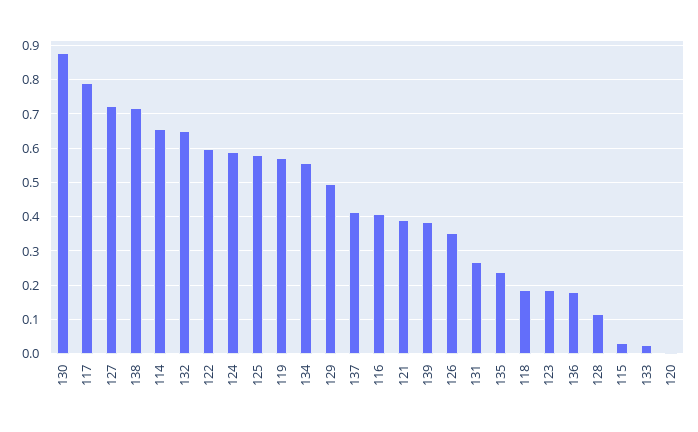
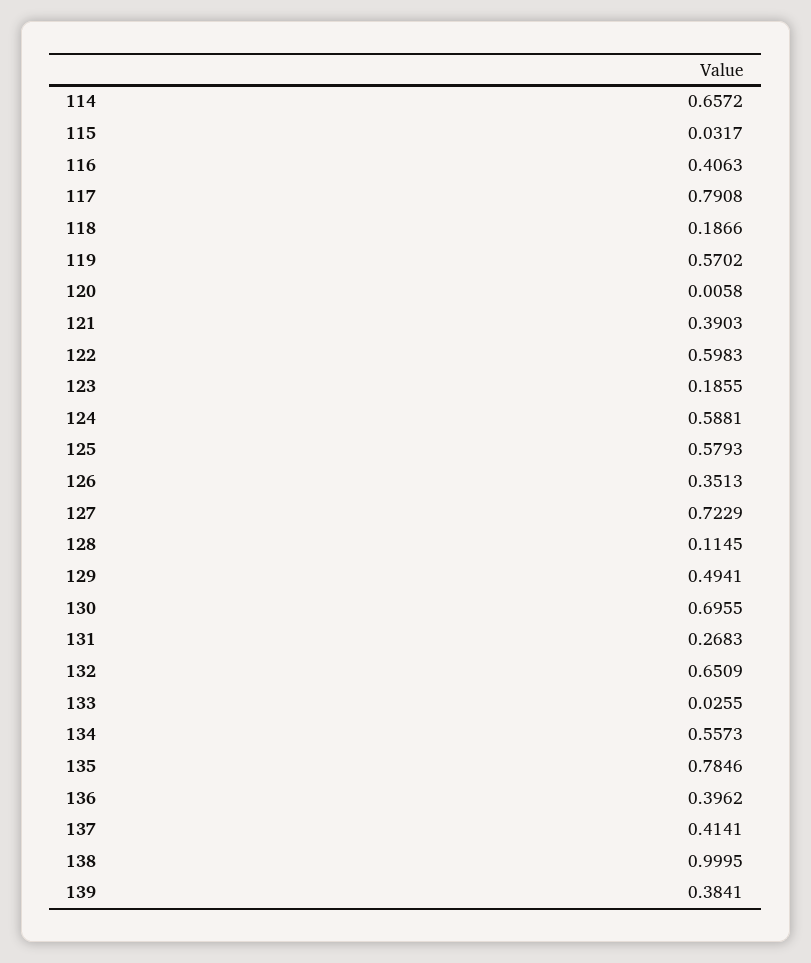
130: 0.88 -> 0.6955
138: 0.72 -> 0.9995
135: 0.24 -> 0.7846
136: 0.18 -> 0.3962

